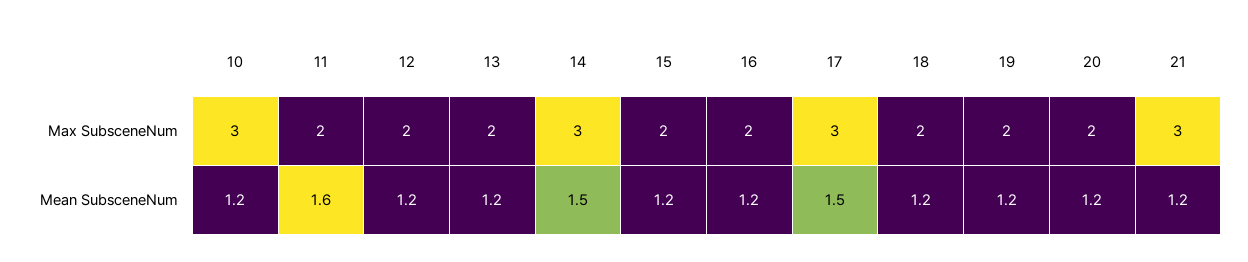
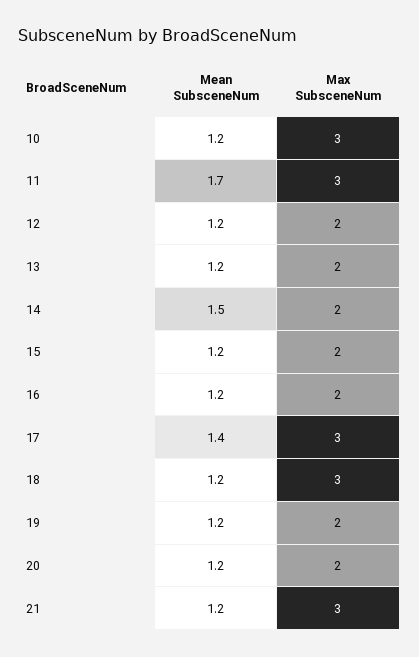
11, Max SubsceneNum: 2 -> 3
14, Max SubsceneNum: 3 -> 2
18, Max SubsceneNum: 2 -> 3
11, Mean SubsceneNum: 1.6 -> 1.7
17, Mean SubsceneNum: 1.5 -> 1.4

